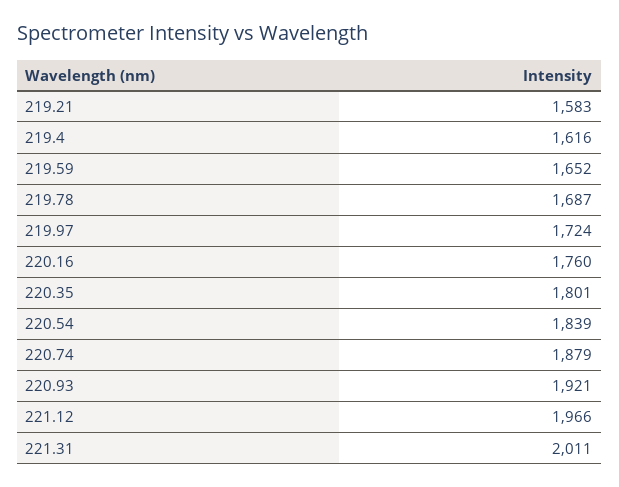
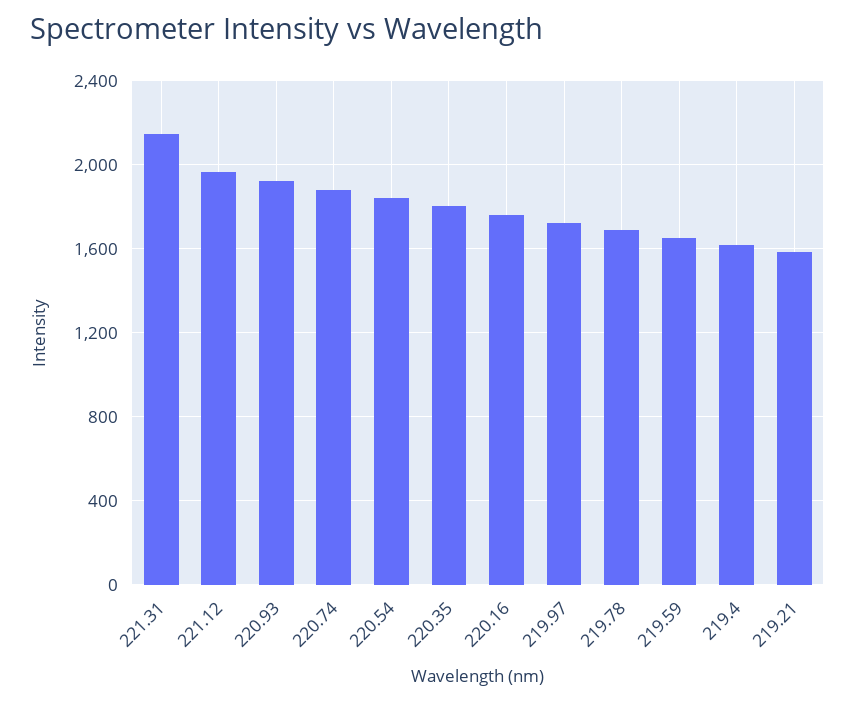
221.31: 2011 -> 2150

